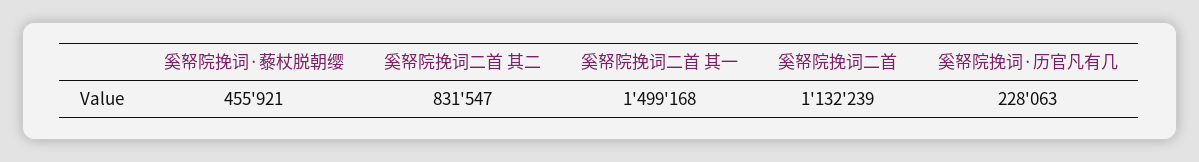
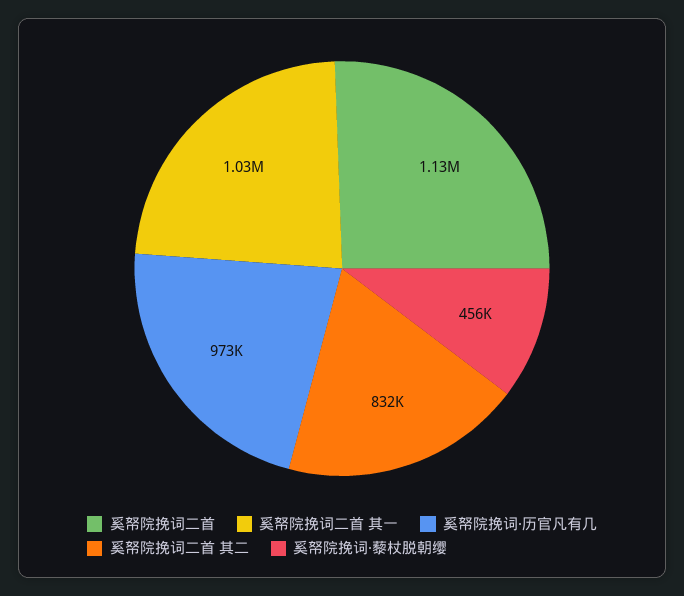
奚帑院挽词二首 其一: 1499168 -> 1030000
奚帑院挽词·历官凡有几: 228063 -> 973000

